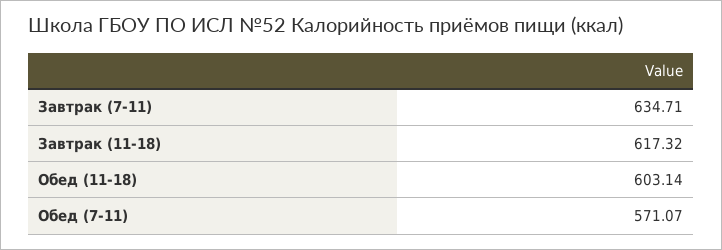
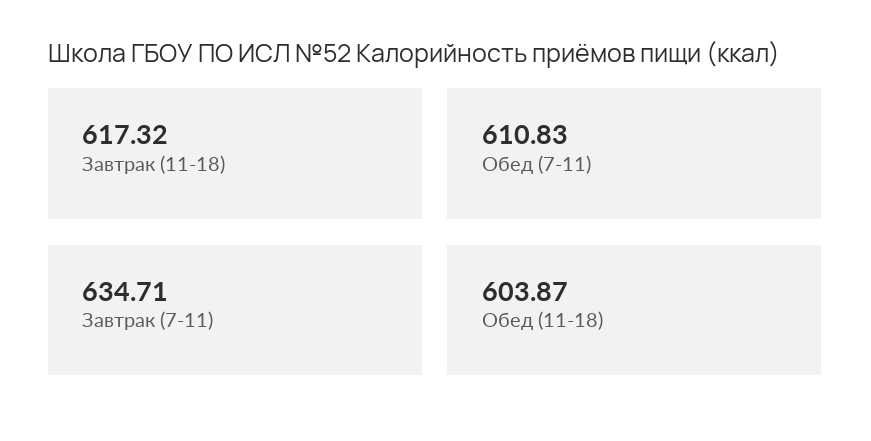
Обед (11-18): 603.14 -> 603.87
Обед (7-11): 571.07 -> 610.83

